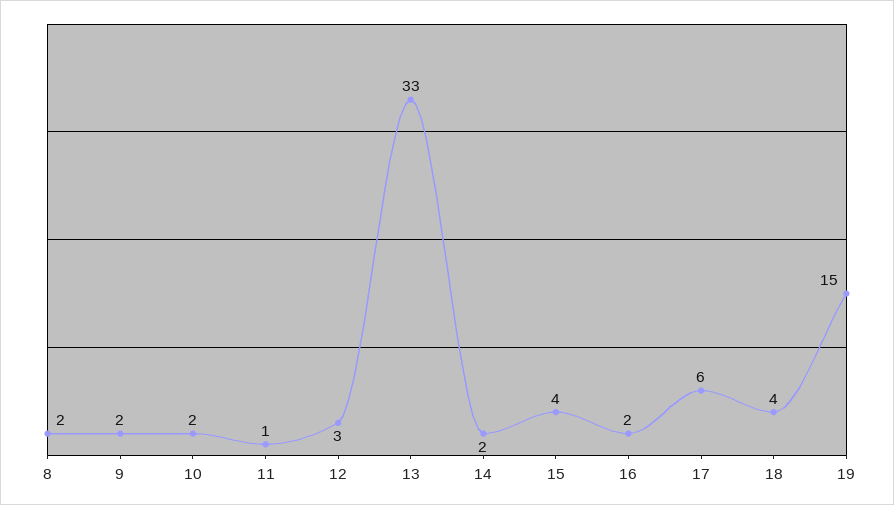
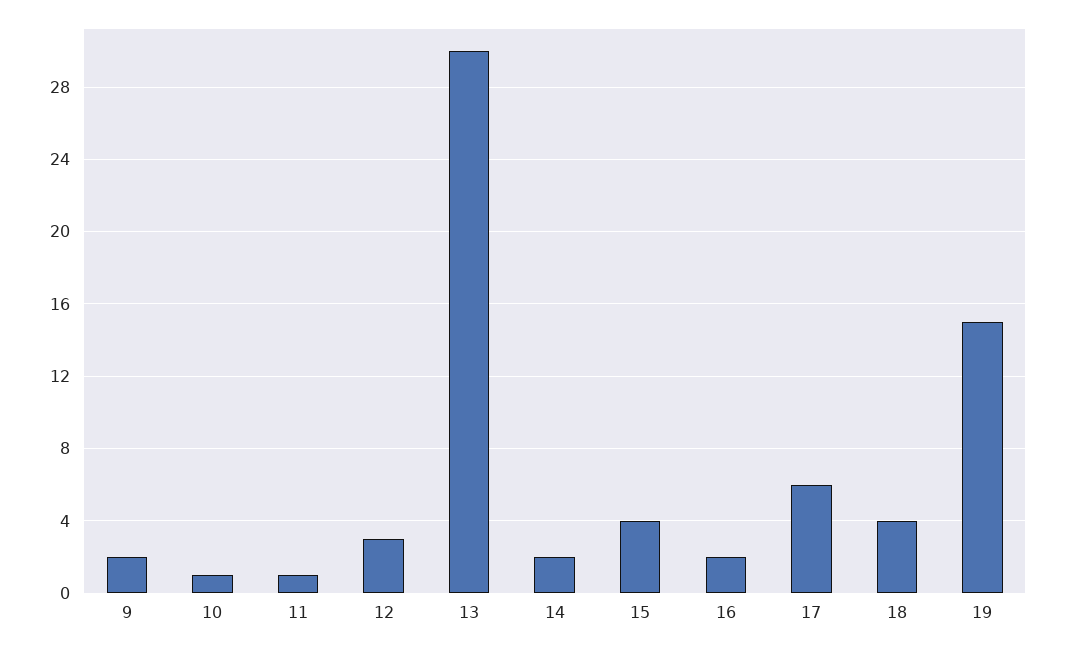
8: 2 -> none
10: 2 -> 1
13: 33 -> 30

